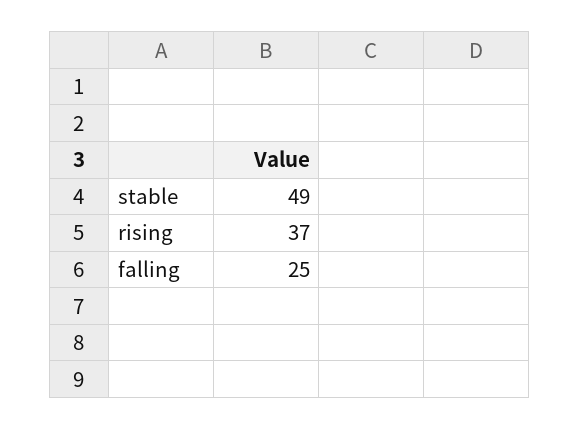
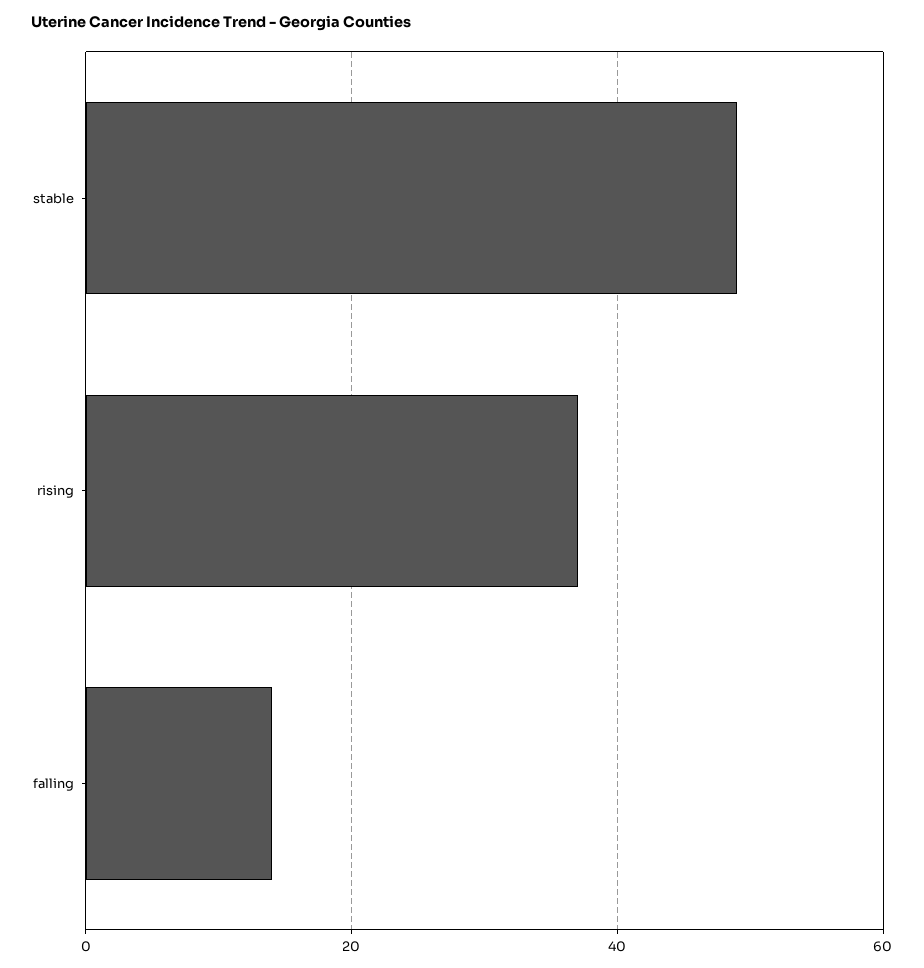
falling: 25 -> 15

